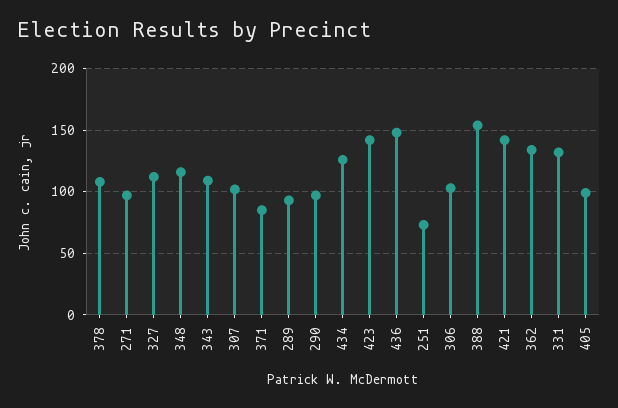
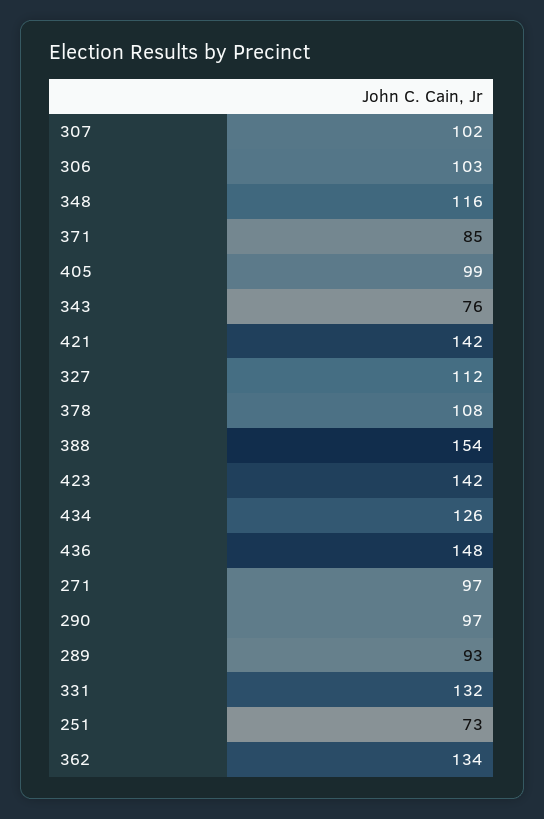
343: 110 -> 76

